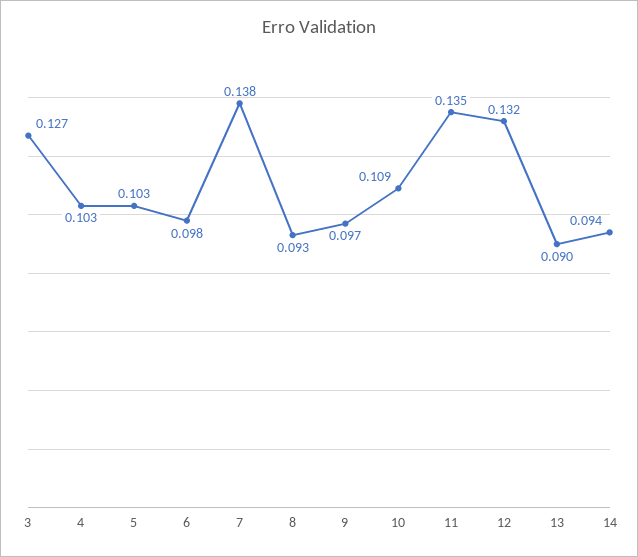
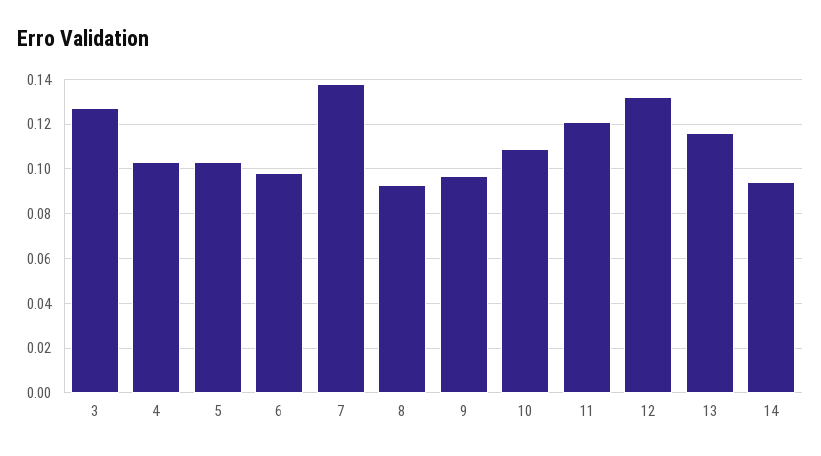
11: 0.135 -> 0.12
13: 0.09 -> 0.115

